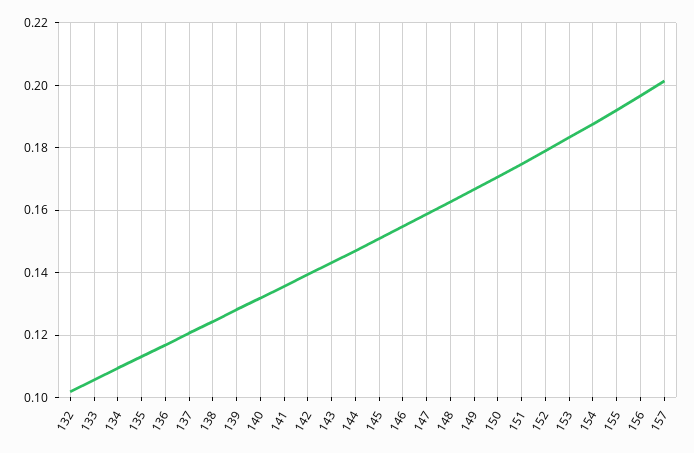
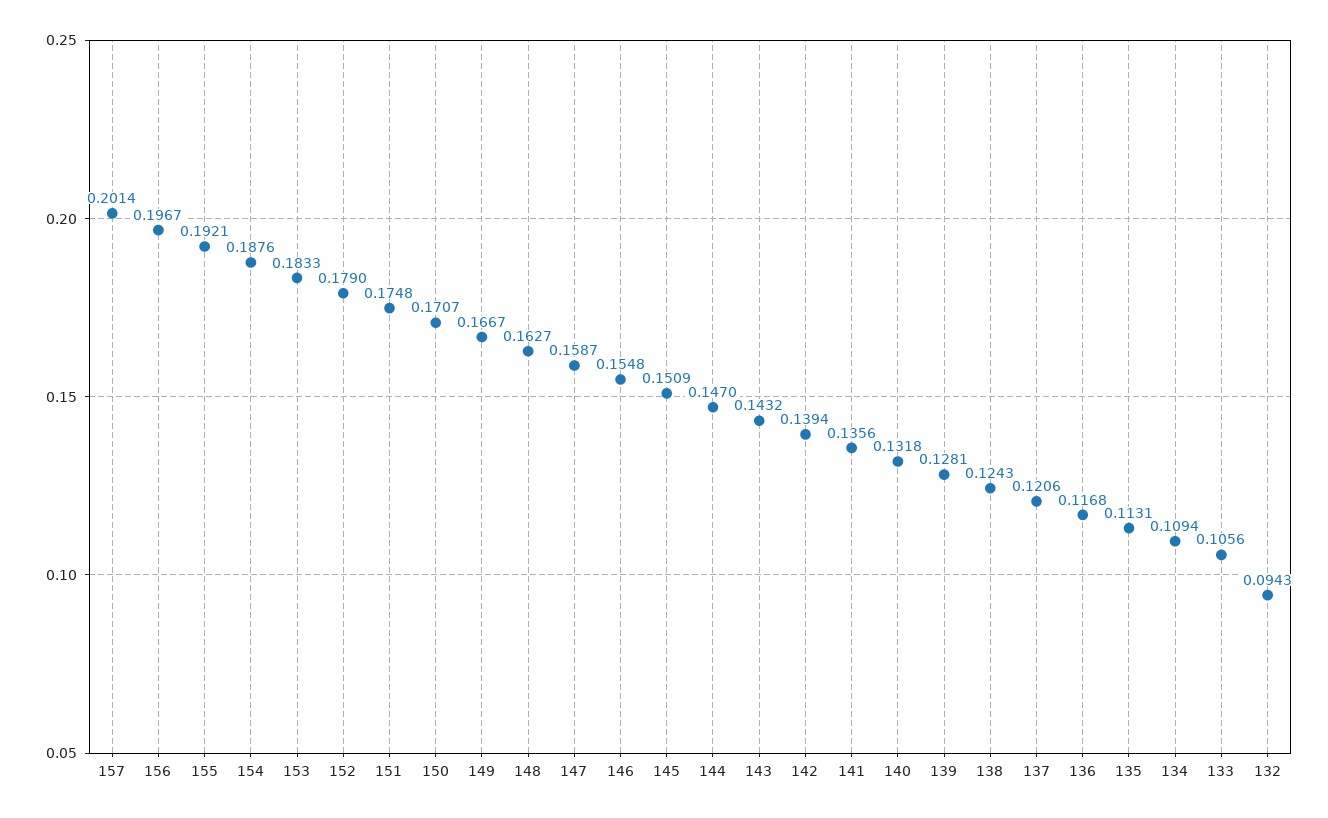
132: 0.102 -> 0.0943

